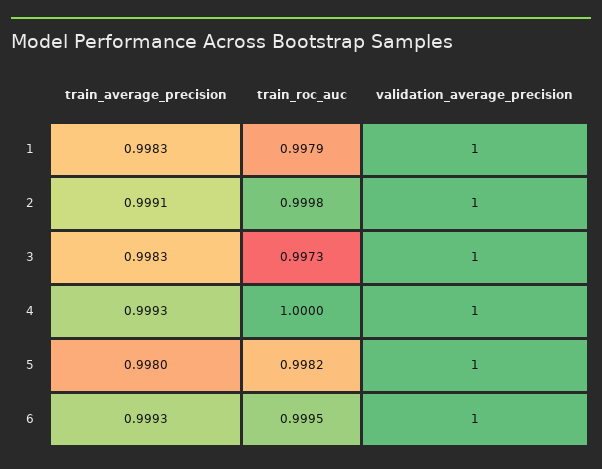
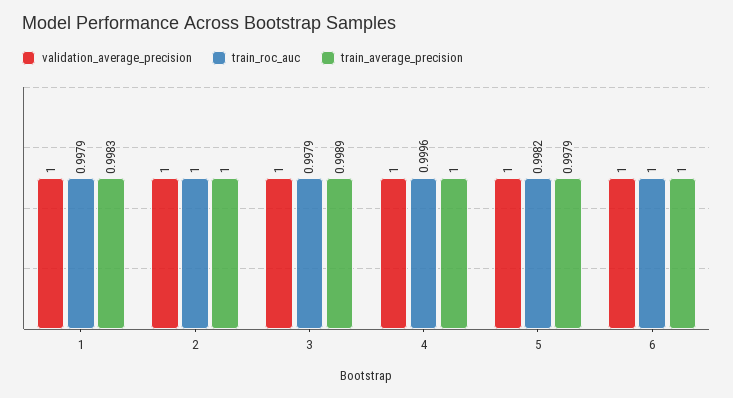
train_average_precision, 2: 0.9991 -> 1
train_roc_auc, 2: 0.9998 -> 1
train_average_precision, 3: 0.9983 -> 0.9989
train_roc_auc, 3: 0.9973 -> 0.9979
train_average_precision, 4: 0.9993 -> 1
train_roc_auc, 4: 1 -> 0.9996
train_average_precision, 5: 0.998 -> 0.9979
train_average_precision, 6: 0.9993 -> 1
train_roc_auc, 6: 0.9995 -> 1

